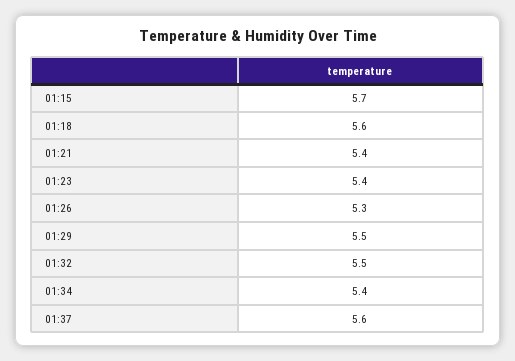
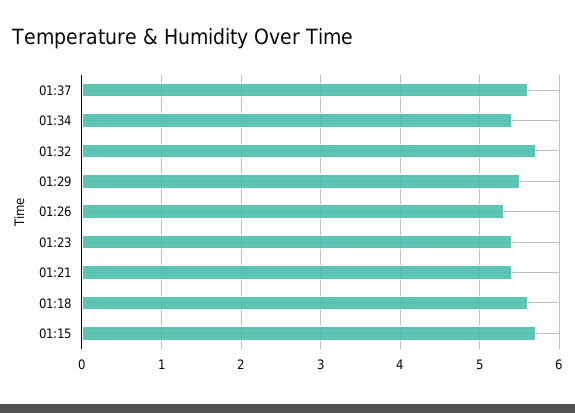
01:32: 5.5 -> 5.7

